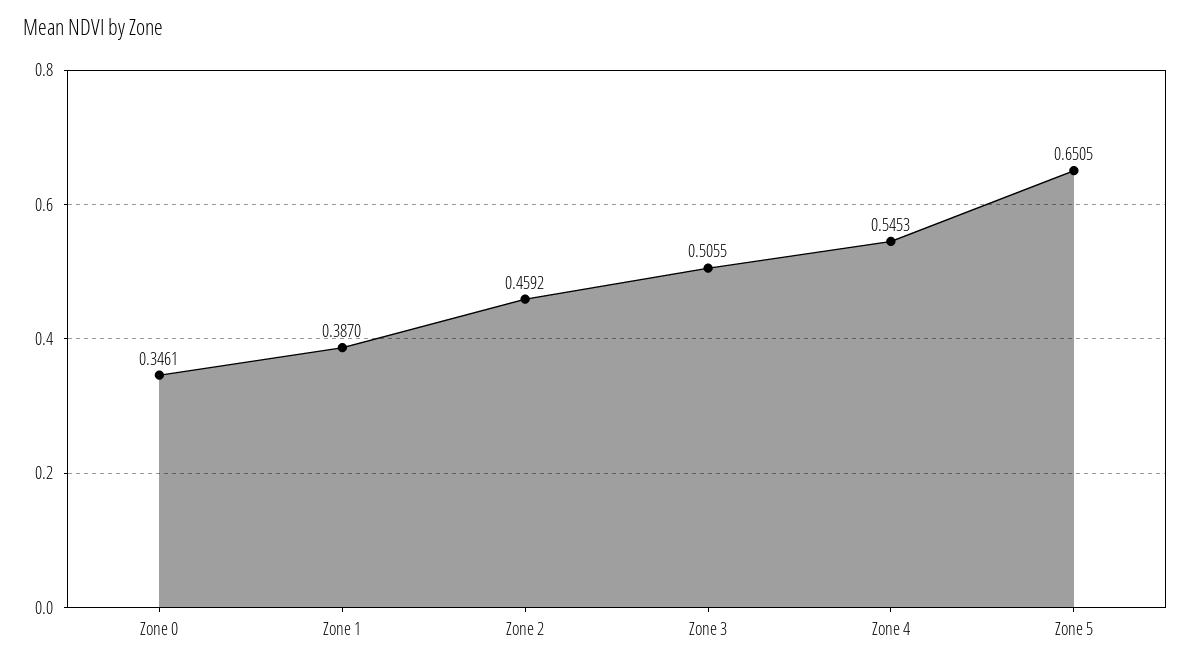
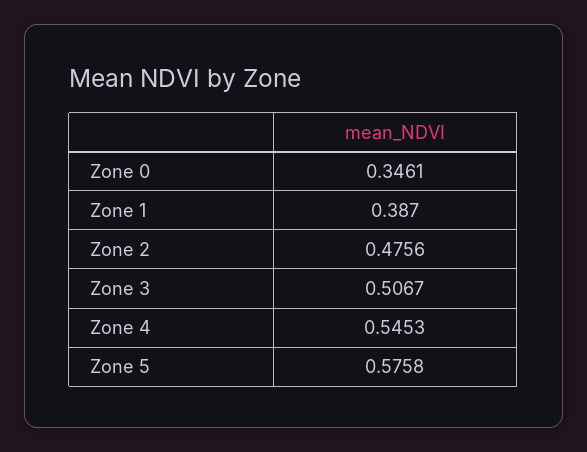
Zone 2: 0.4592 -> 0.4756
Zone 3: 0.5055 -> 0.5067
Zone 5: 0.6505 -> 0.5758

